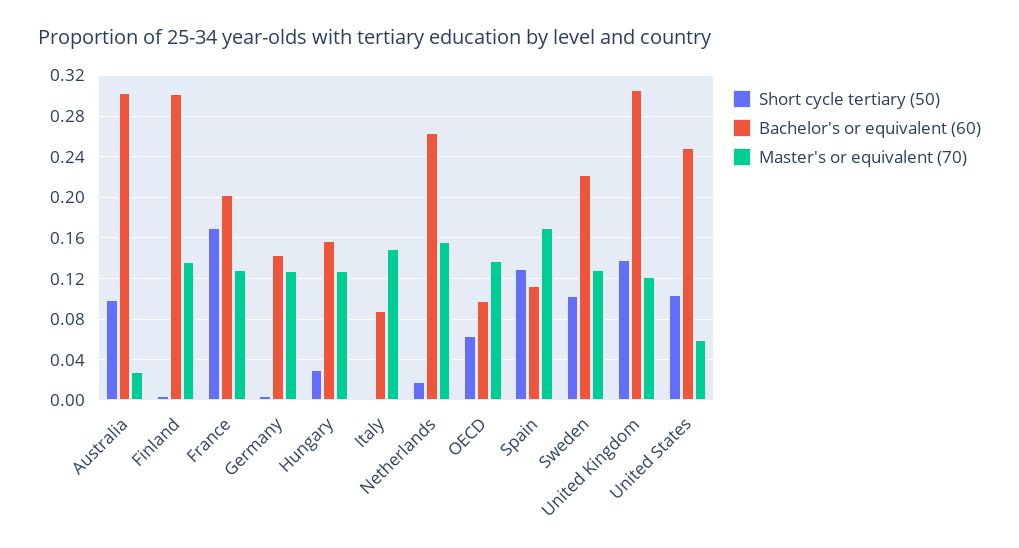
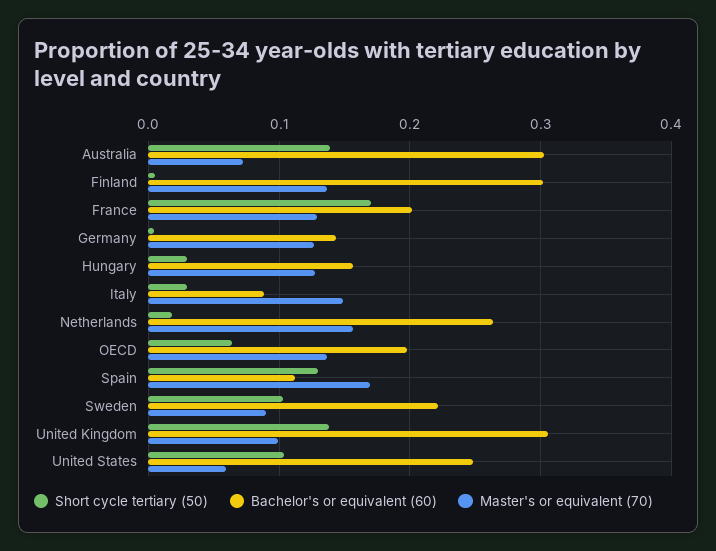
Short cycle tertiary (50), Australia: 0.1 -> 0.14
Master's or equivalent (70), Australia: 0.03 -> 0.07
Short cycle tertiary (50), Italy: 0 -> 0.03
Bachelor's or equivalent (60), OECD: 0.1 -> 0.2
Master's or equivalent (70), Sweden: 0.13 -> 0.09
Master's or equivalent (70), United Kingdom: 0.12 -> 0.1

